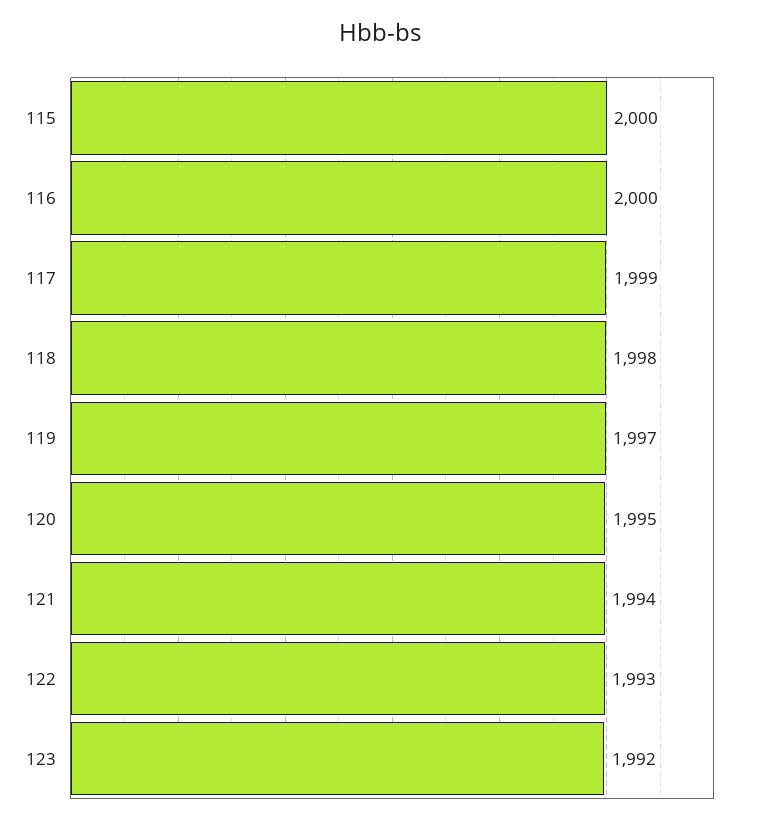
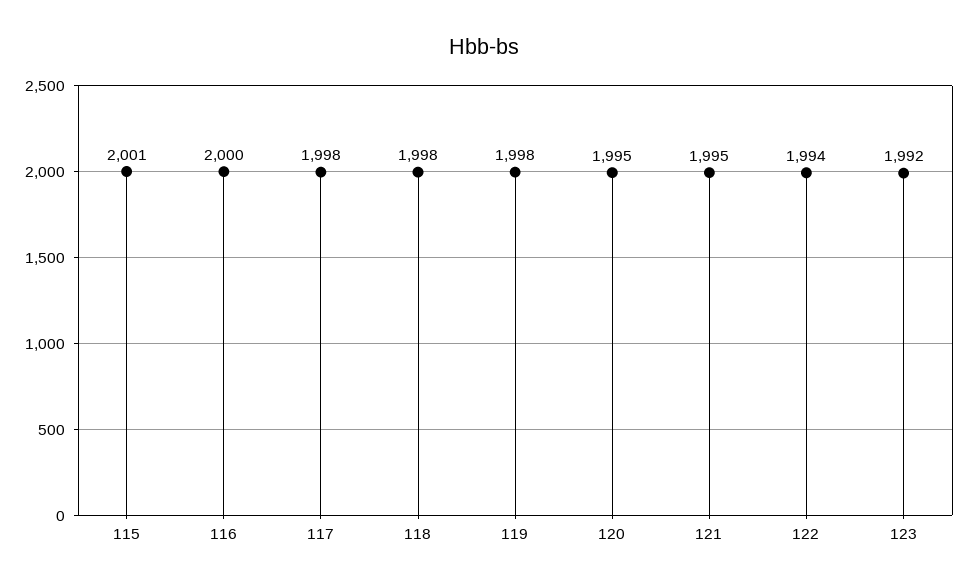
115: 2000 -> 2001
117: 1999 -> 1998
119: 1997 -> 1998
121: 1994 -> 1995
122: 1993 -> 1994

